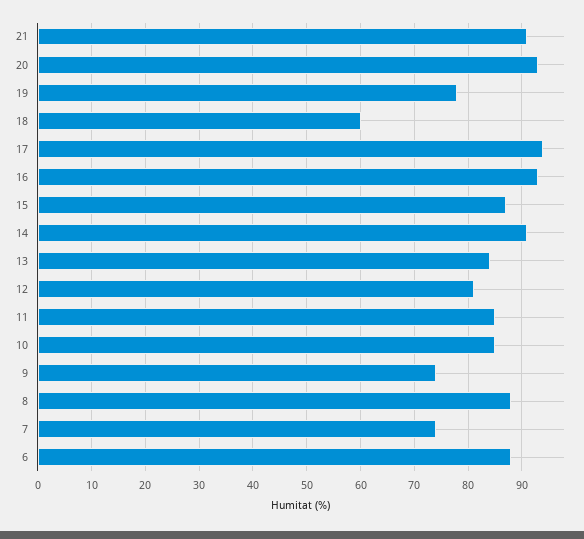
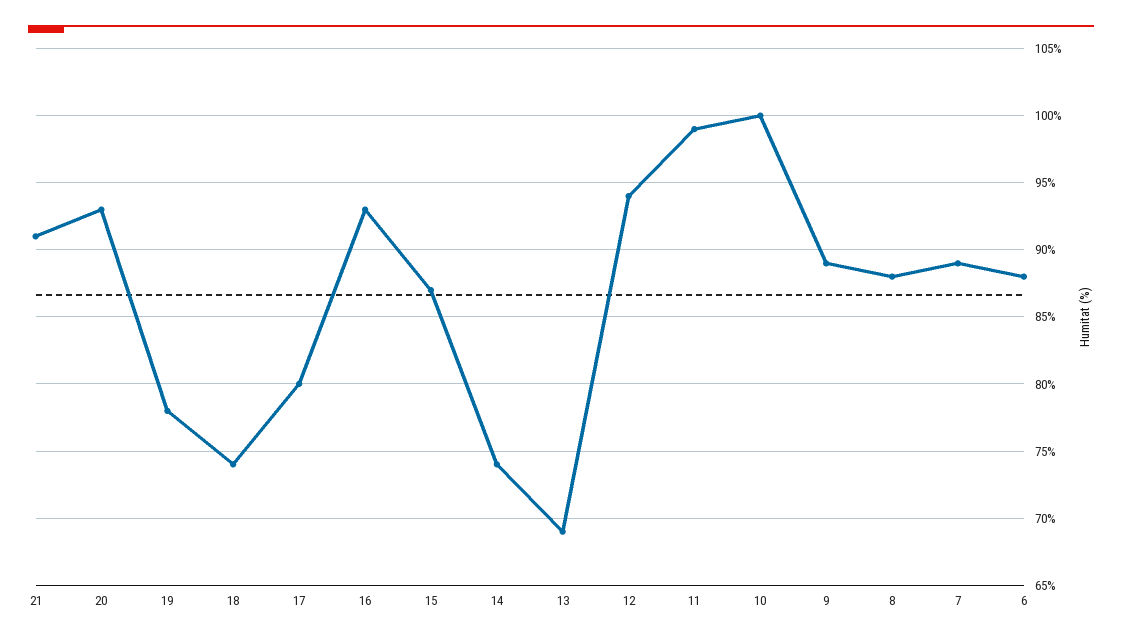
18: 60 -> 74
17: 95 -> 80
14: 90 -> 74
13: 85 -> 69
12: 80 -> 94
11: 85 -> 99
10: 85 -> 100
9: 75 -> 89
7: 75 -> 89

